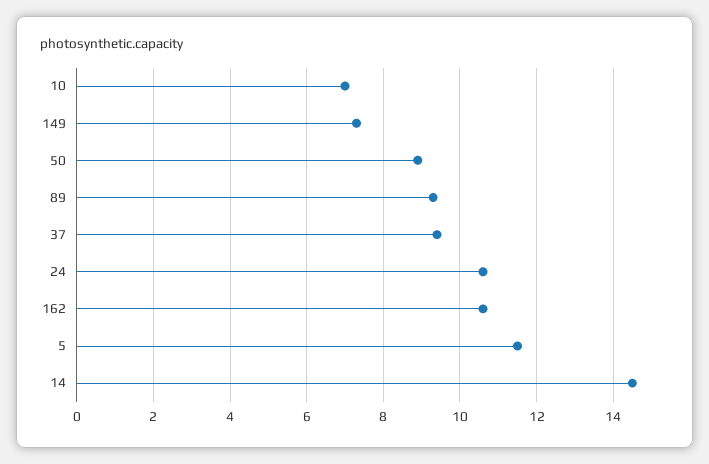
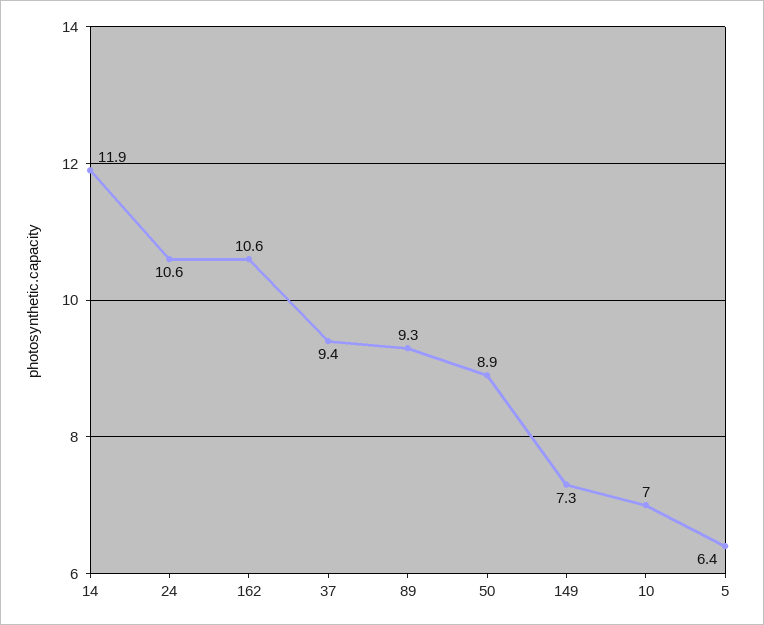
5: 11.5 -> 6.4
14: 14.5 -> 11.9

